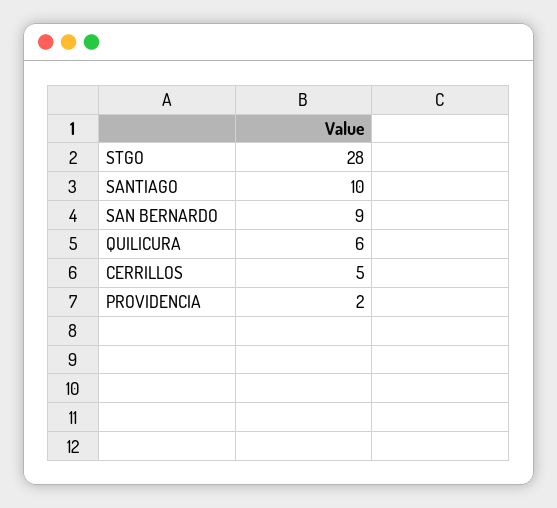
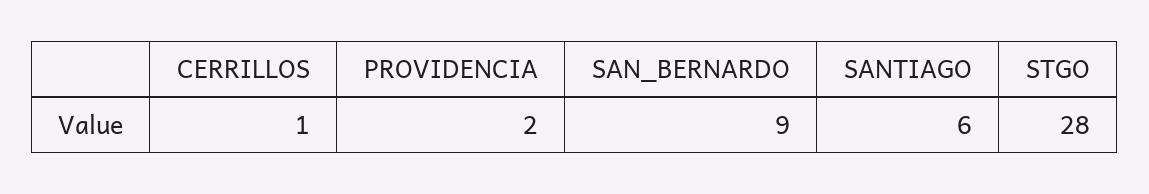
SANTIAGO: 10 -> 6
QUILICURA: 6 -> none
CERRILLOS: 5 -> 1

